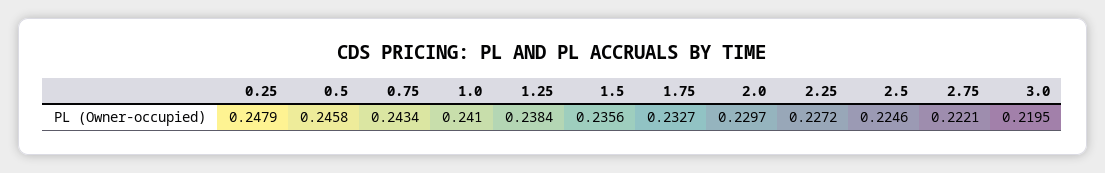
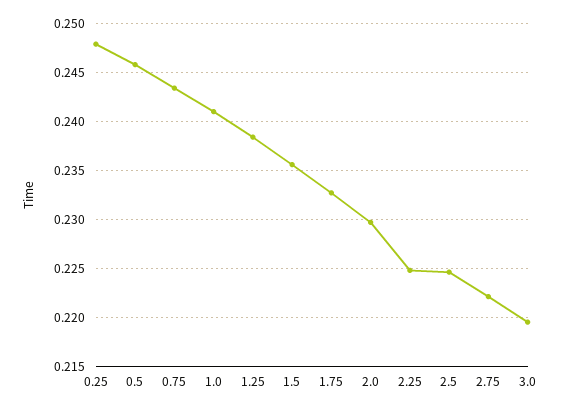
2.25: 0.2272 -> 0.225

